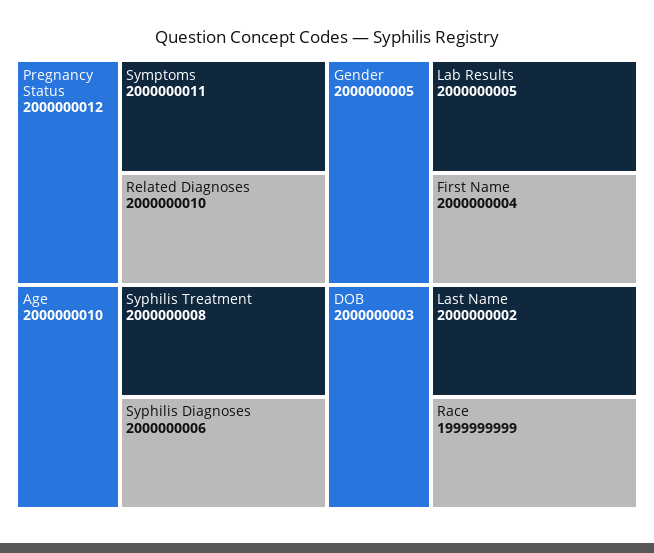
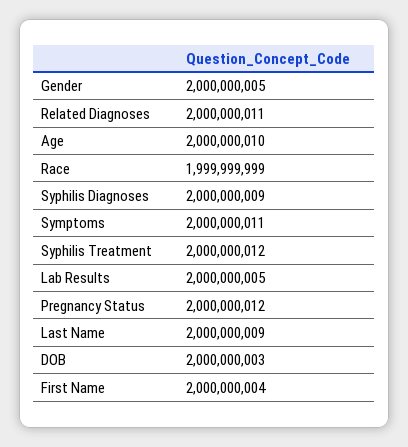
Related Diagnoses: 2000000010 -> 2000000011
Syphilis Treatment: 2000000008 -> 2000000012
Syphilis Diagnoses: 2000000006 -> 2000000009
Last Name: 2000000002 -> 2000000009

